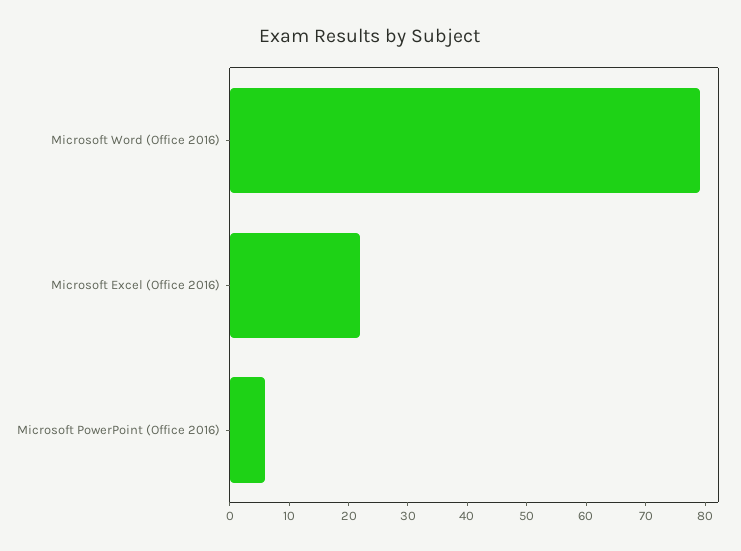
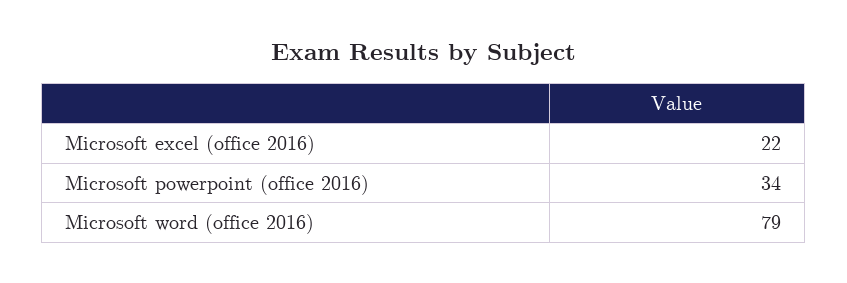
Microsoft PowerPoint (Office 2016): 5 -> 34

